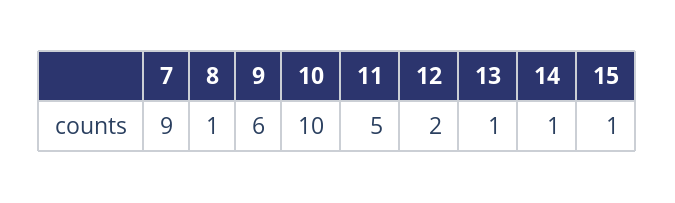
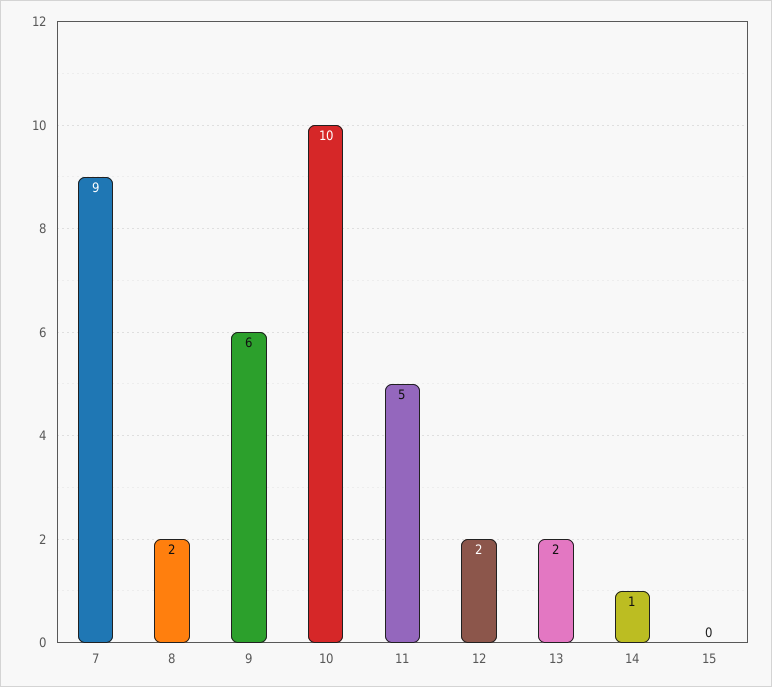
8: 1 -> 2
13: 1 -> 2
15: 1 -> 0

